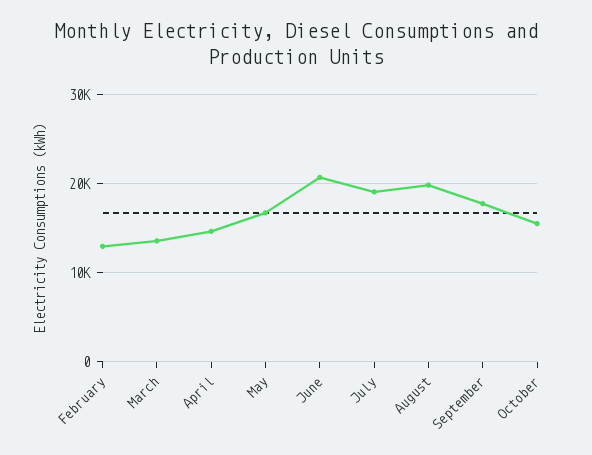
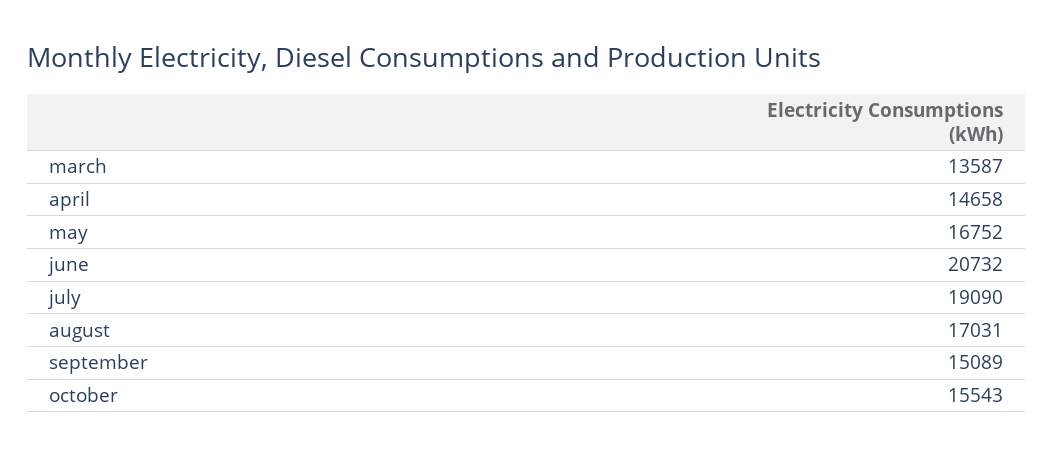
February: 13000 -> none
August: 20000 -> 17031
September: 18000 -> 15089

